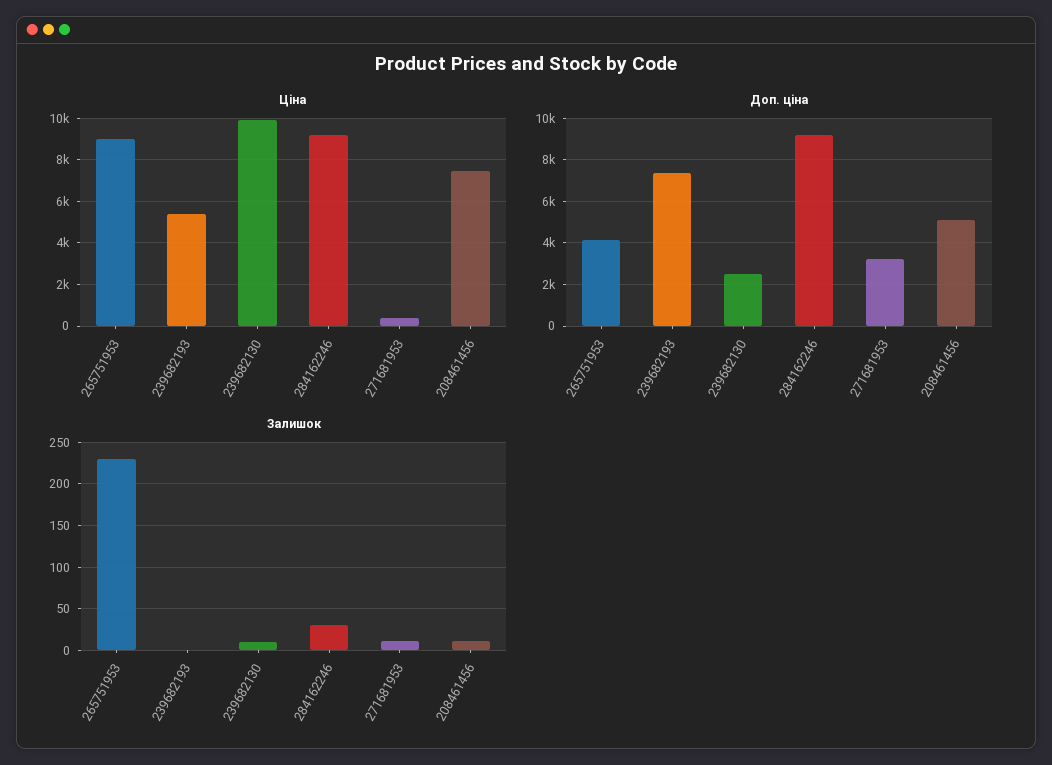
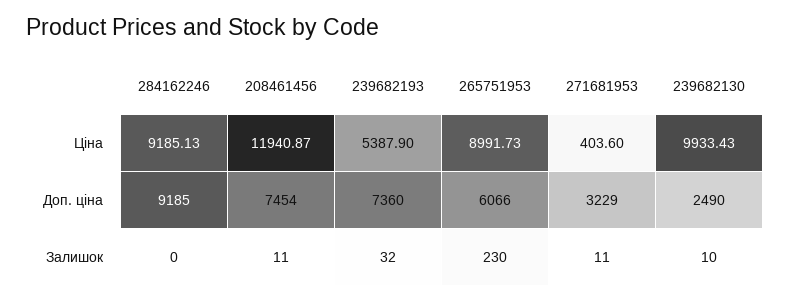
Ціна, 208461456: 7500 -> 11940.87
Доп. ціна, 265751953: 4000 -> 6066
Доп. ціна, 208461456: 5000 -> 7454
Залишок, 239682193: 0 -> 32
Залишок, 284162246: 30 -> 0

